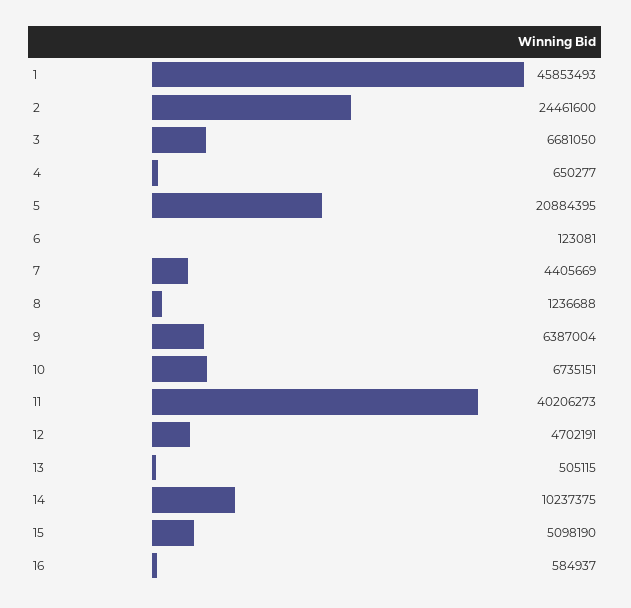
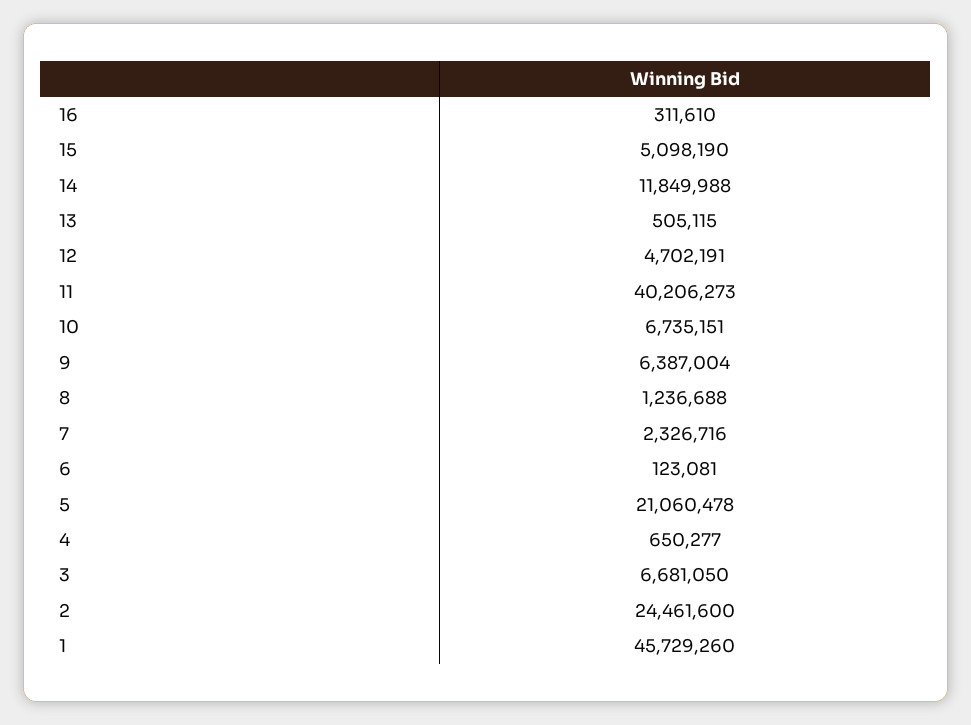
1: 45853493 -> 45729260
5: 20884395 -> 21060478
7: 4405669 -> 2326716
14: 10237375 -> 11849988
16: 584937 -> 311610

